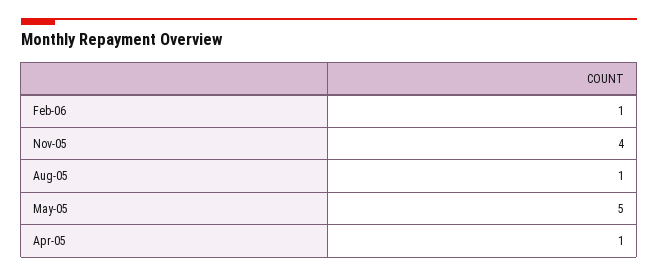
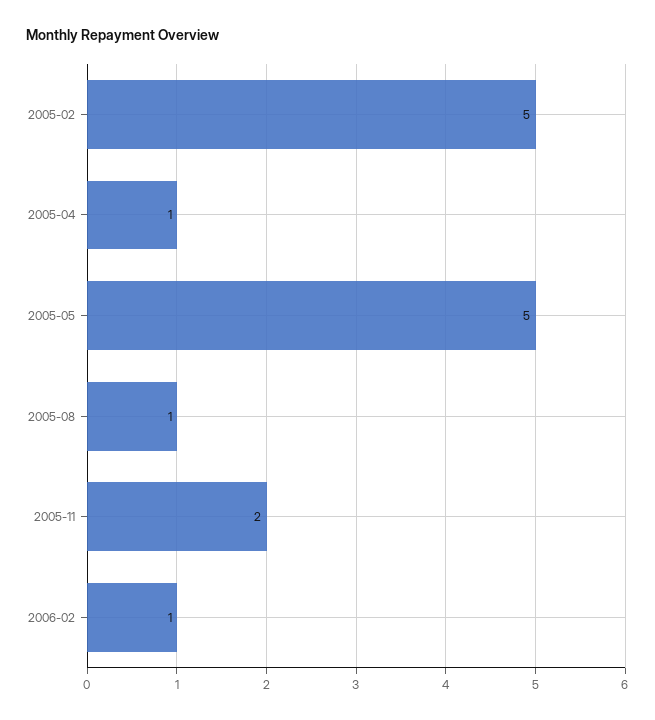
Nov-05: 4 -> 2
2005-02: none -> 5

